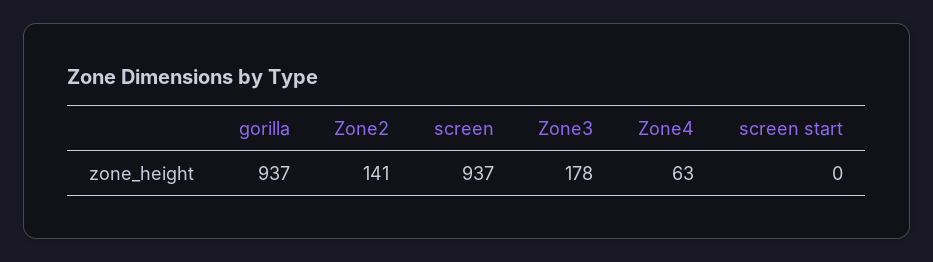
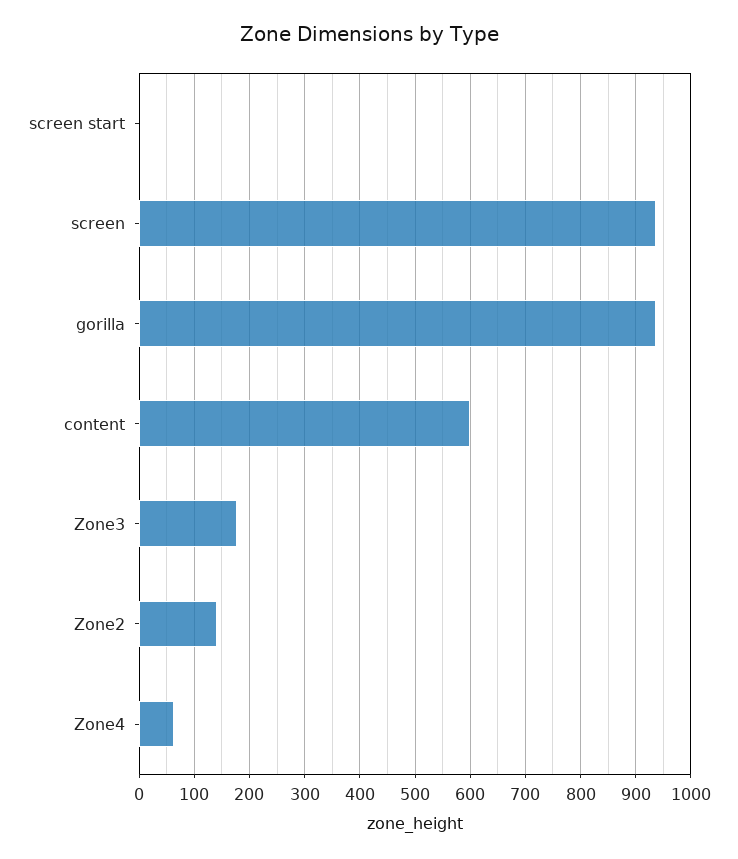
content: none -> 600

